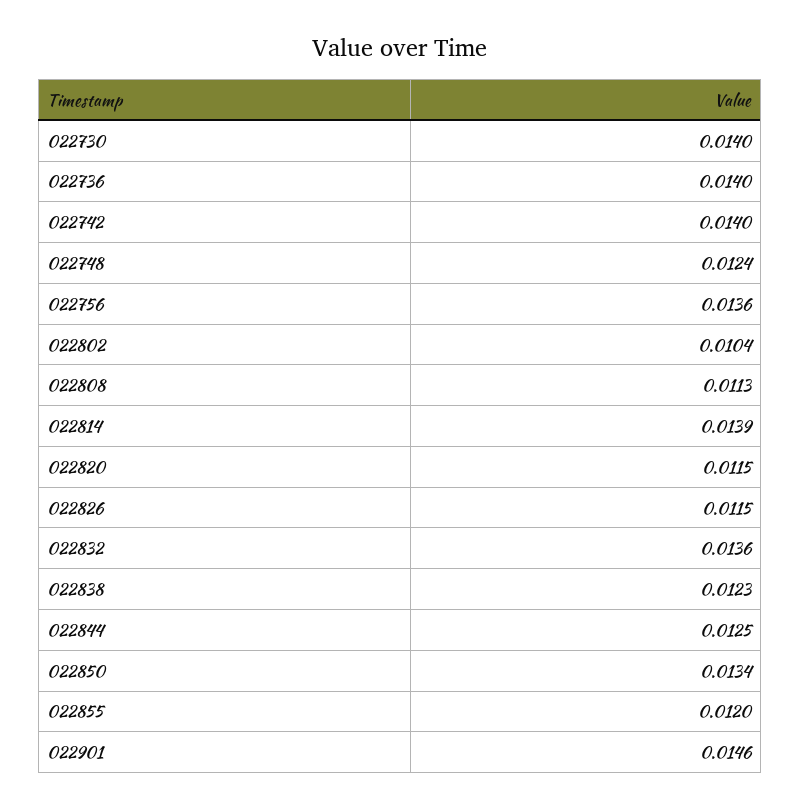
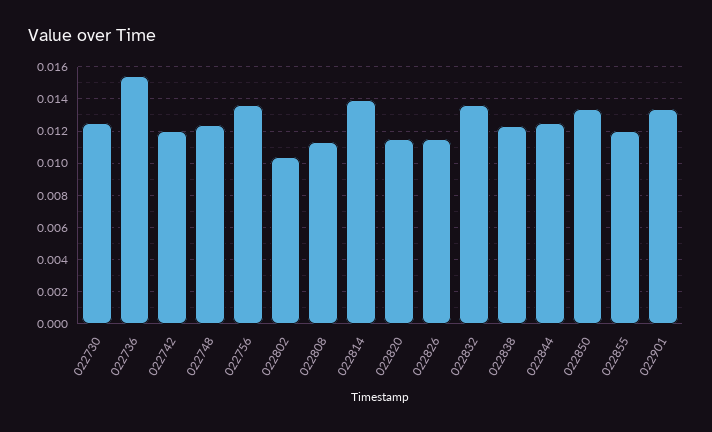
022730: 0.014 -> 0.0125
022736: 0.014 -> 0.0155
022742: 0.014 -> 0.012
022901: 0.0146 -> 0.0135

